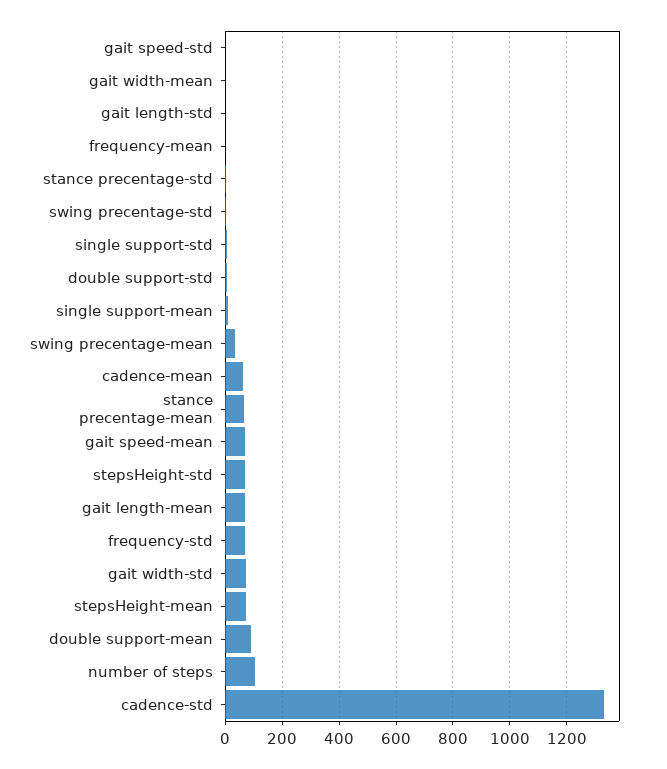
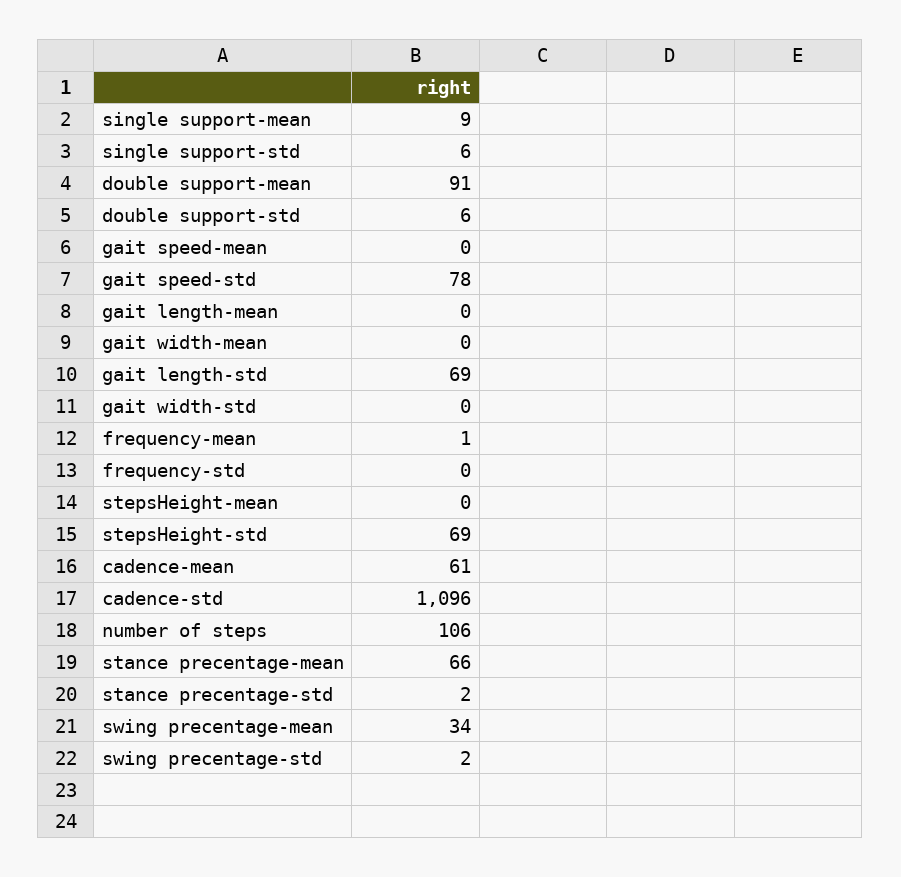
gait speed-std: 0 -> 78
gait length-std: 0 -> 69
gait speed-mean: 75 -> 0
gait length-mean: 75 -> 0
frequency-std: 75 -> 0
gait width-std: 75 -> 0
stepsHeight-mean: 75 -> 0
cadence-std: 1325 -> 1096

